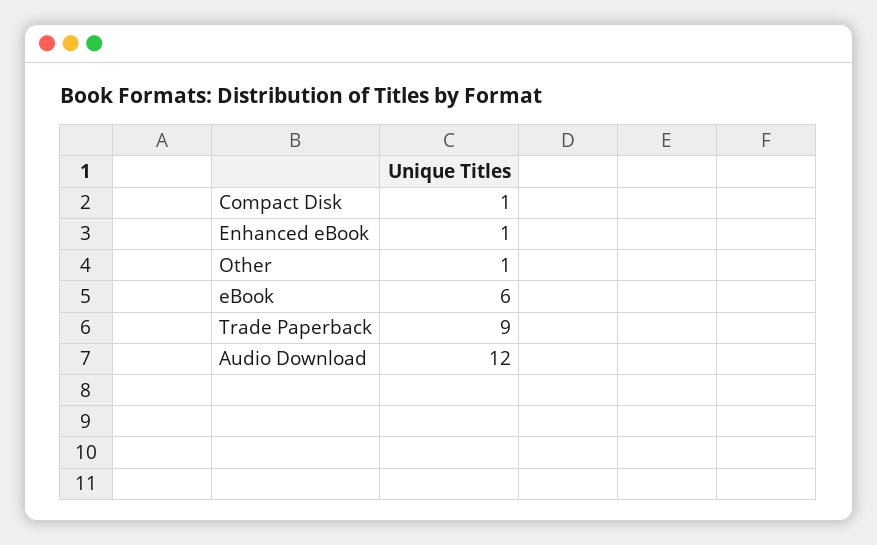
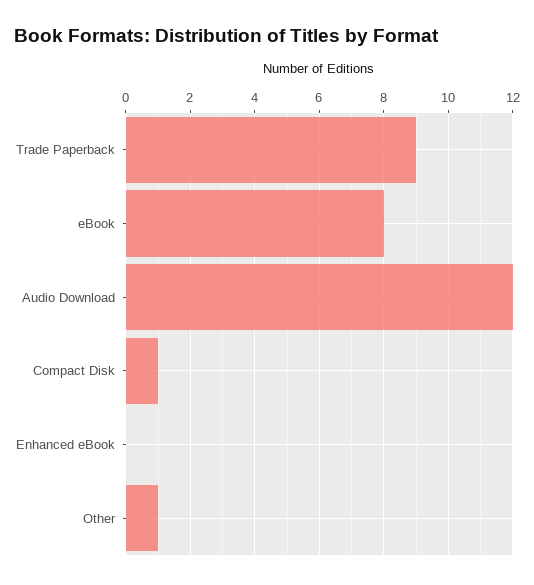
Enhanced eBook: 1 -> 0
eBook: 6 -> 8

